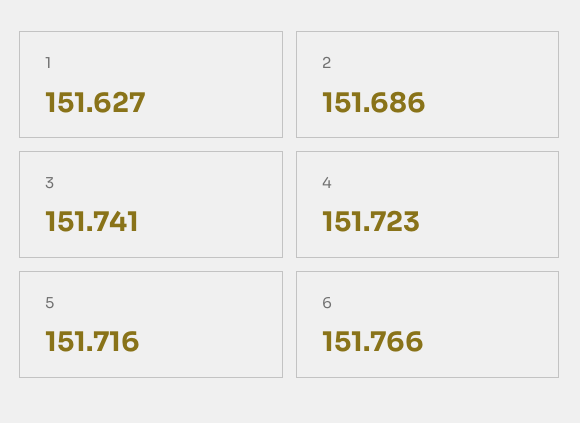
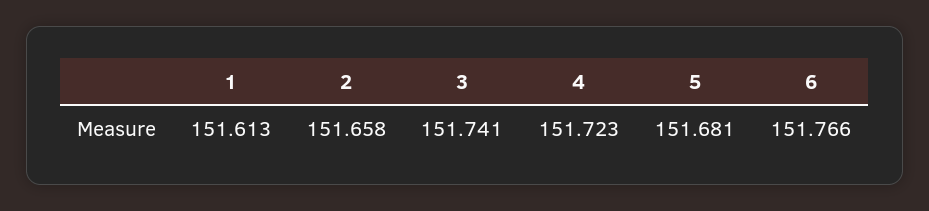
1: 151.627 -> 151.613
2: 151.686 -> 151.658
5: 151.716 -> 151.681

